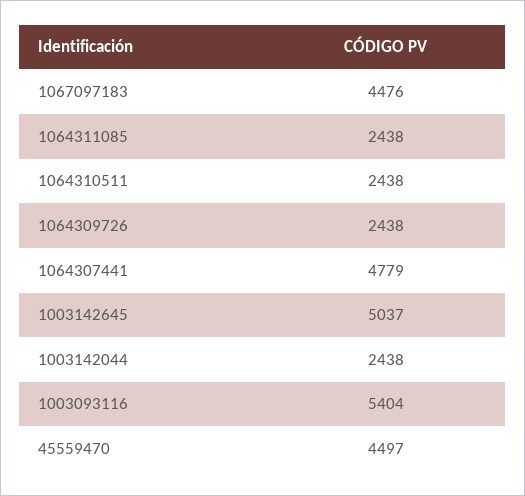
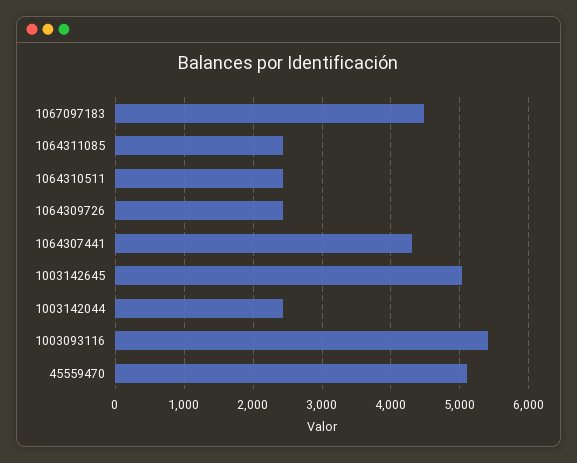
1064307441: 4779 -> 4300
45559470: 4497 -> 5100

